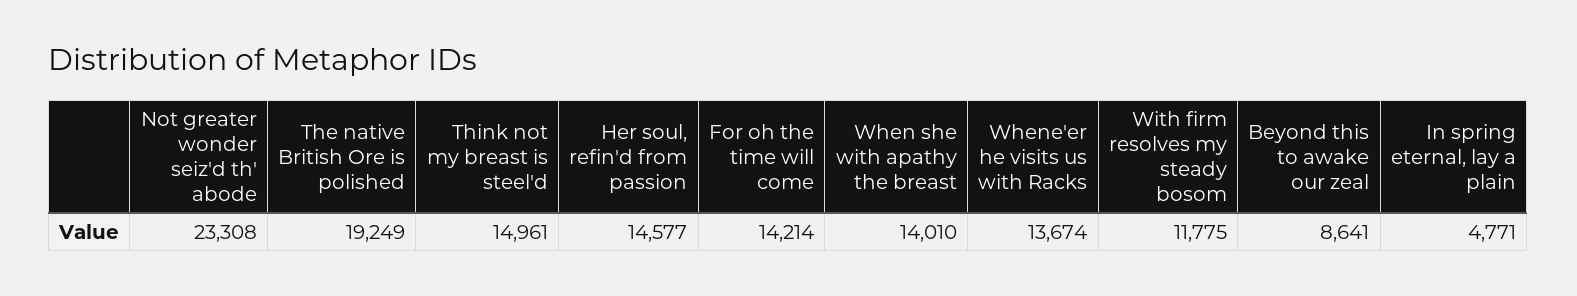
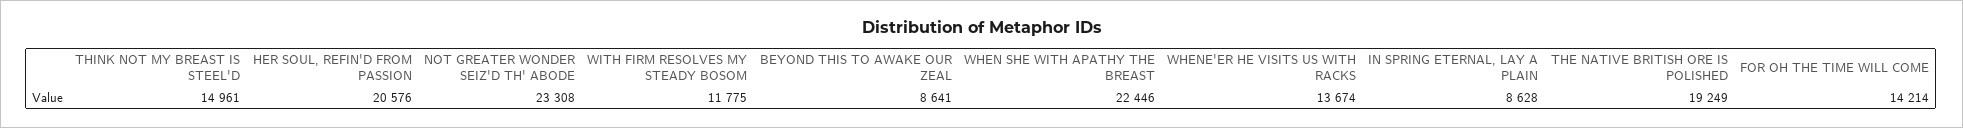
Her soul, refin'd from passion: 14577 -> 20576
When she with apathy the breast: 14010 -> 22446
In spring eternal, lay a plain: 4771 -> 8628

